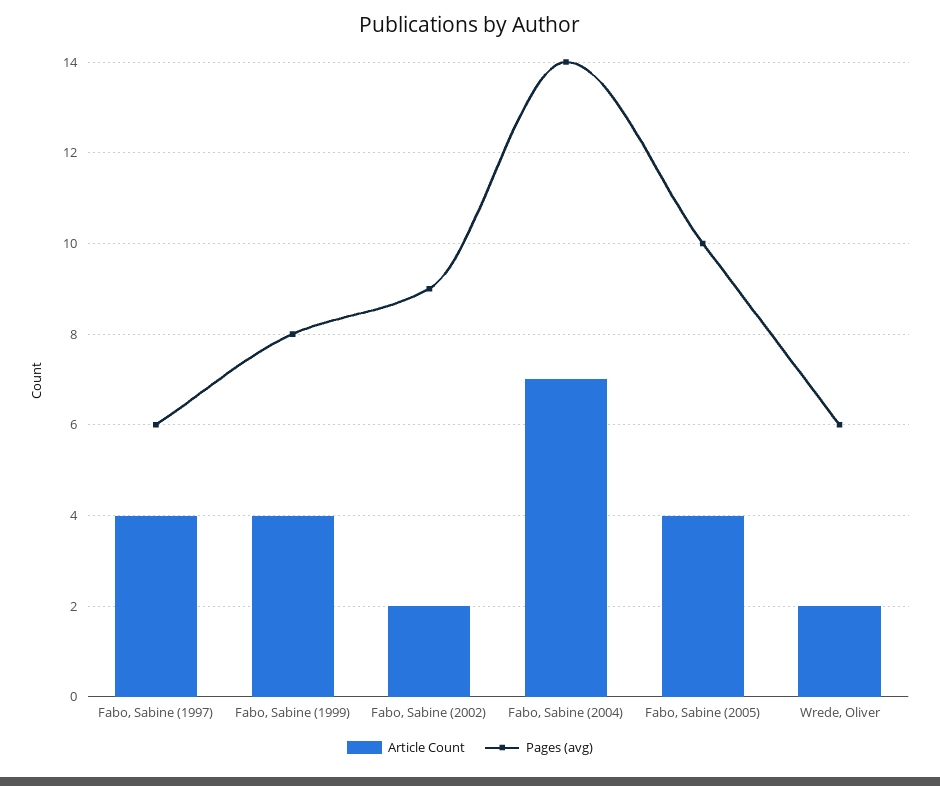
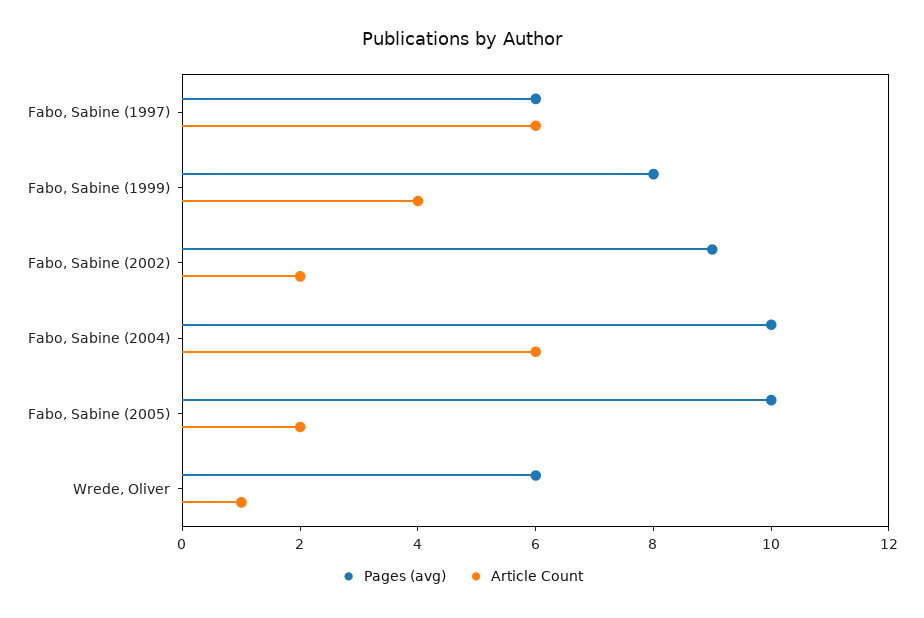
Article Count, Fabo, Sabine (1997): 4 -> 6
Article Count, Fabo, Sabine (2004): 7 -> 6
Pages (avg), Fabo, Sabine (2004): 14 -> 10
Article Count, Fabo, Sabine (2005): 4 -> 2
Article Count, Wrede, Oliver: 2 -> 1

